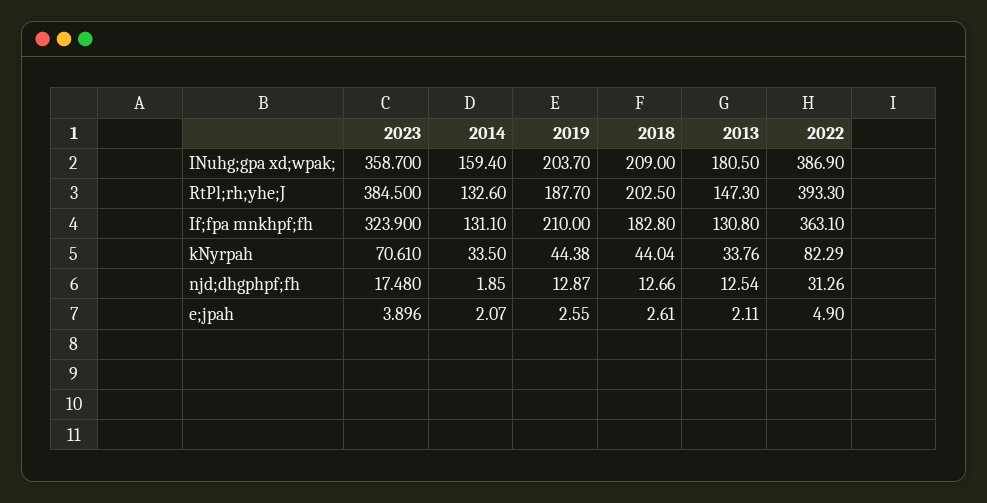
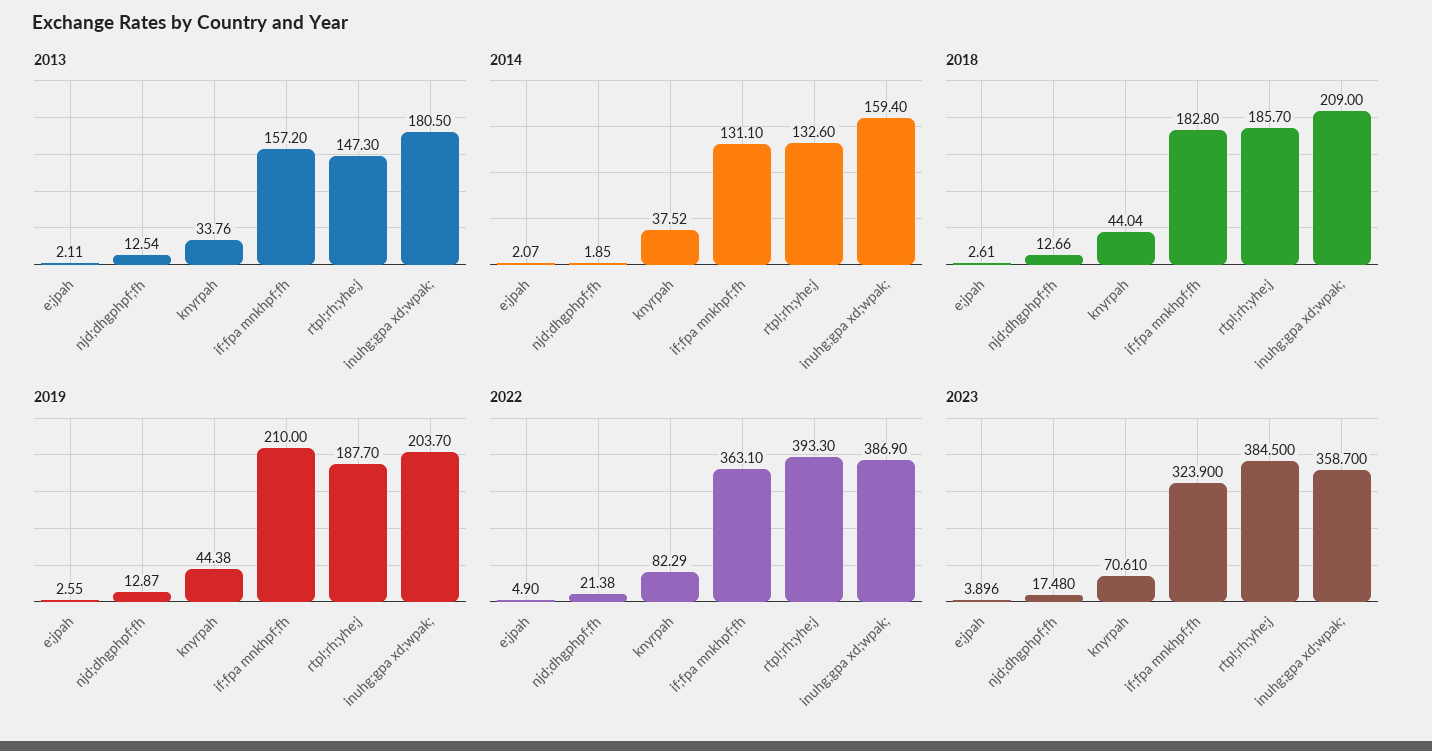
2018, RtPl;rh;yhe;J: 202.5 -> 185.7
2013, If;fpa mnkhpf;fh: 130.8 -> 157.2
2014, kNyrpah: 33.5 -> 37.52
2022, njd;dhgphpf;fh: 31.26 -> 21.38

